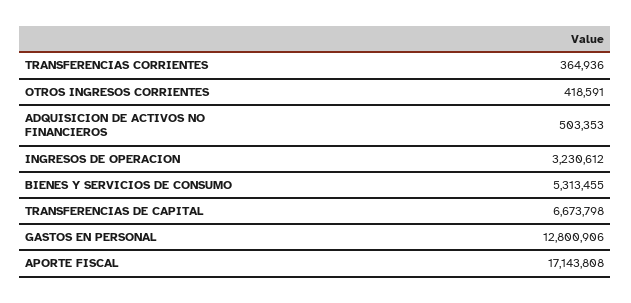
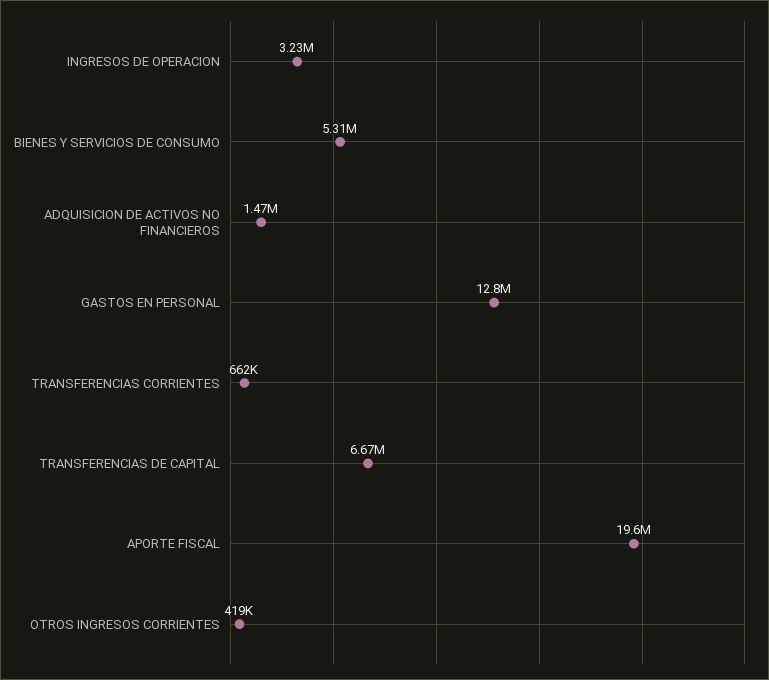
TRANSFERENCIAS CORRIENTES: 364936 -> 662000
ADQUISICION DE ACTIVOS NO FINANCIEROS: 503353 -> 1470000
APORTE FISCAL: 17143808 -> 19600000

